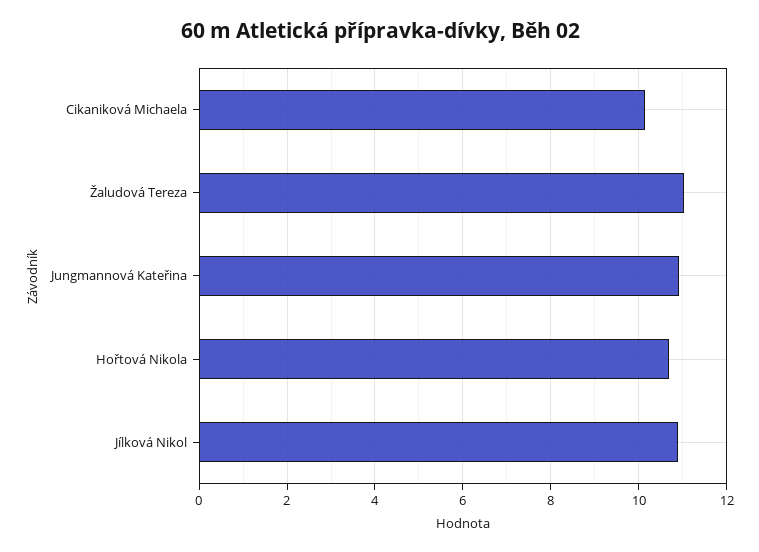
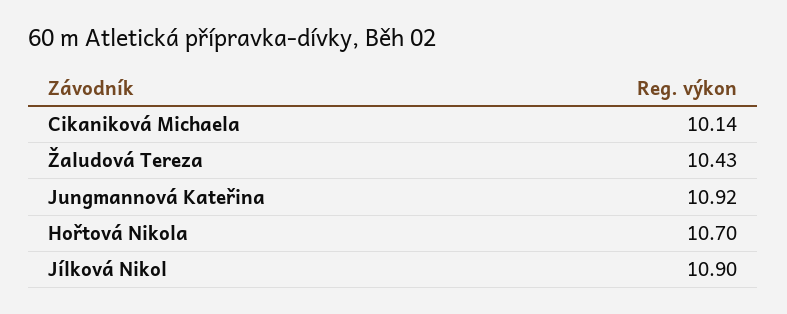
Žaludová Tereza: 11 -> 10.43

